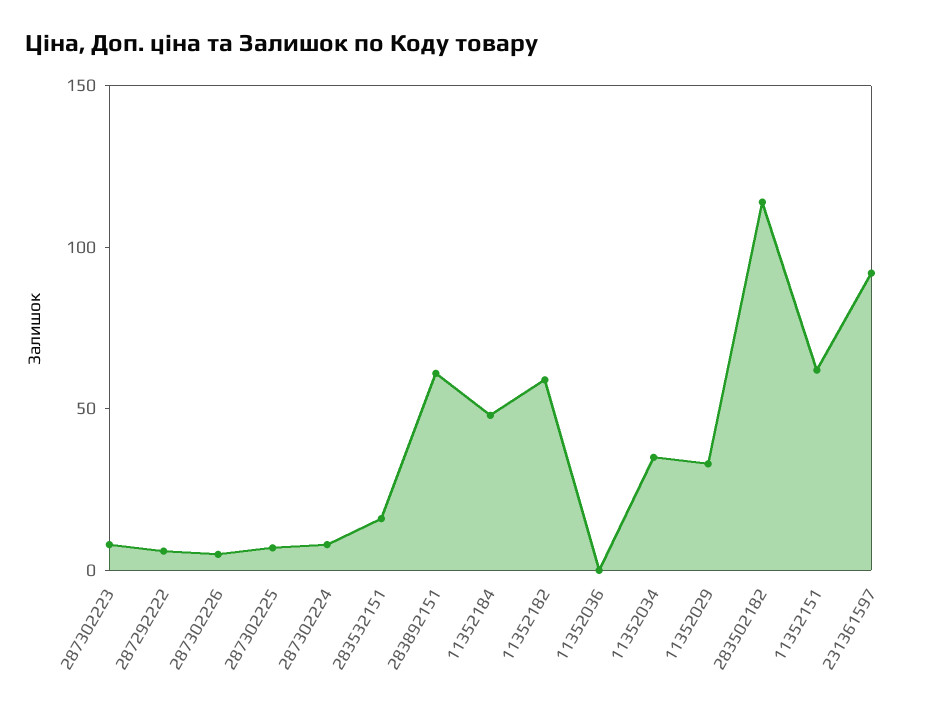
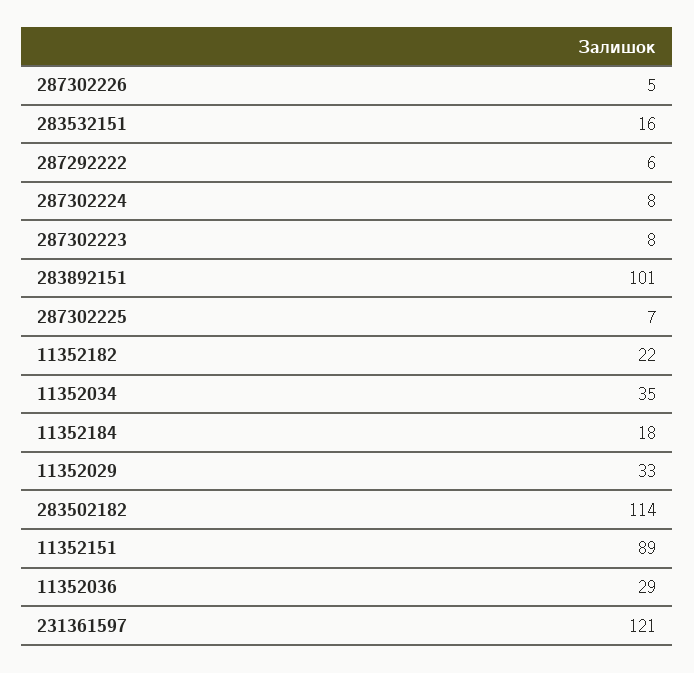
283892151: 60 -> 101
11352184: 50 -> 18
11352182: 60 -> 22
11352036: 0 -> 29
11352151: 60 -> 89
231361597: 90 -> 121

